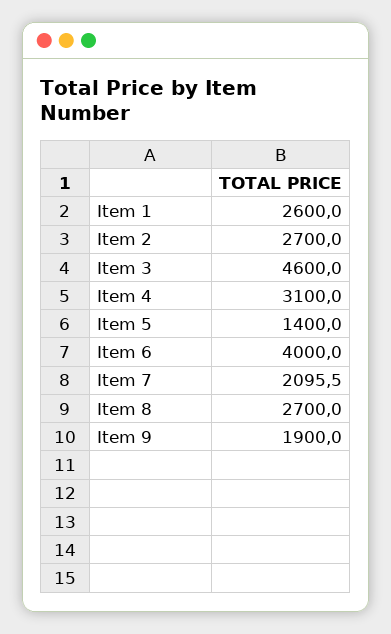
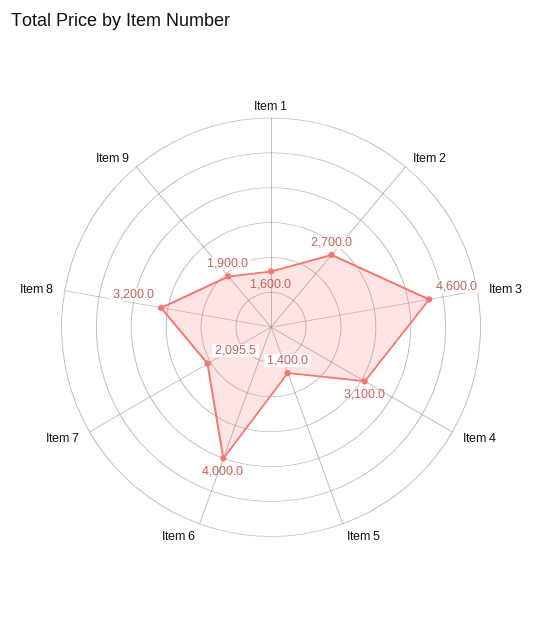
Item 1: 2600 -> 1600
Item 8: 2700 -> 3200

